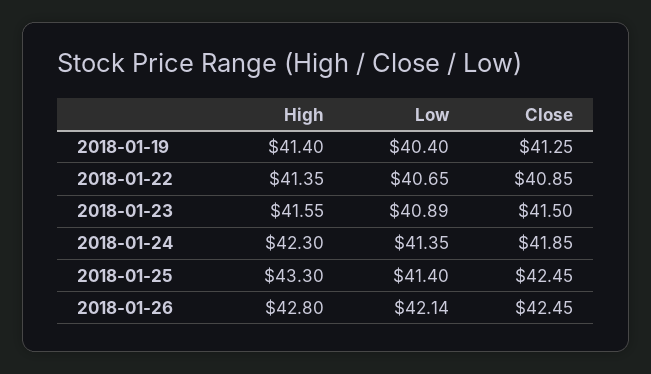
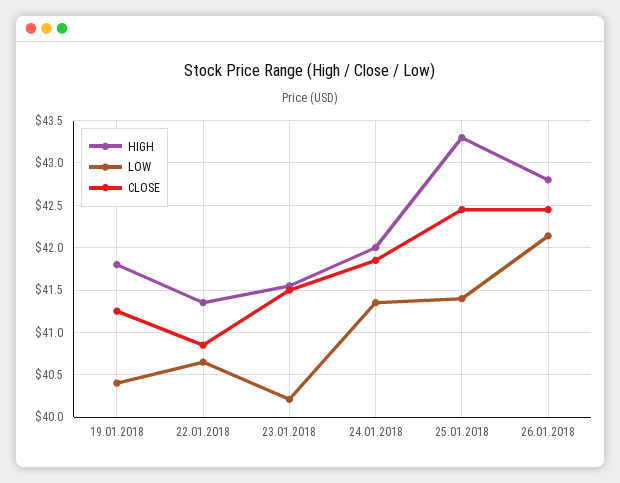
High, 2018-01-19: 41.4 -> 41.8
Low, 2018-01-23: 40.89 -> 40.2
High, 2018-01-24: 42.3 -> 42

